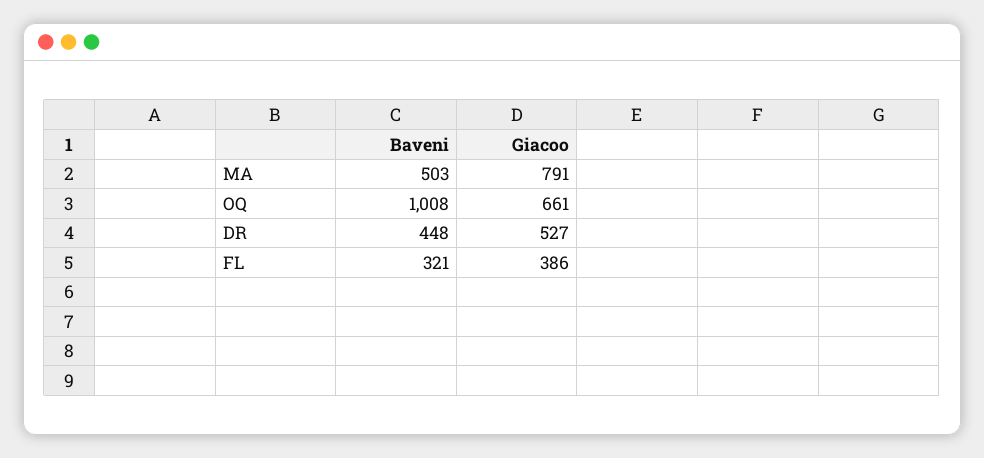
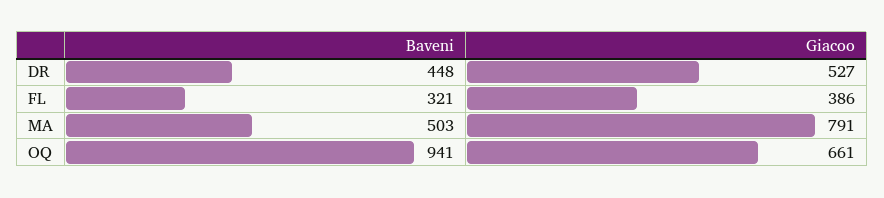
Baveni, OQ: 1008 -> 941

